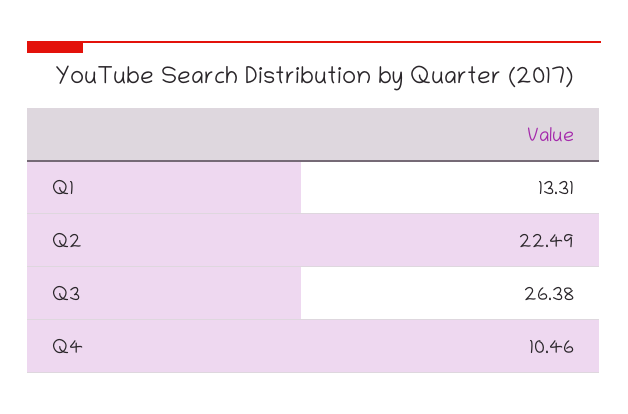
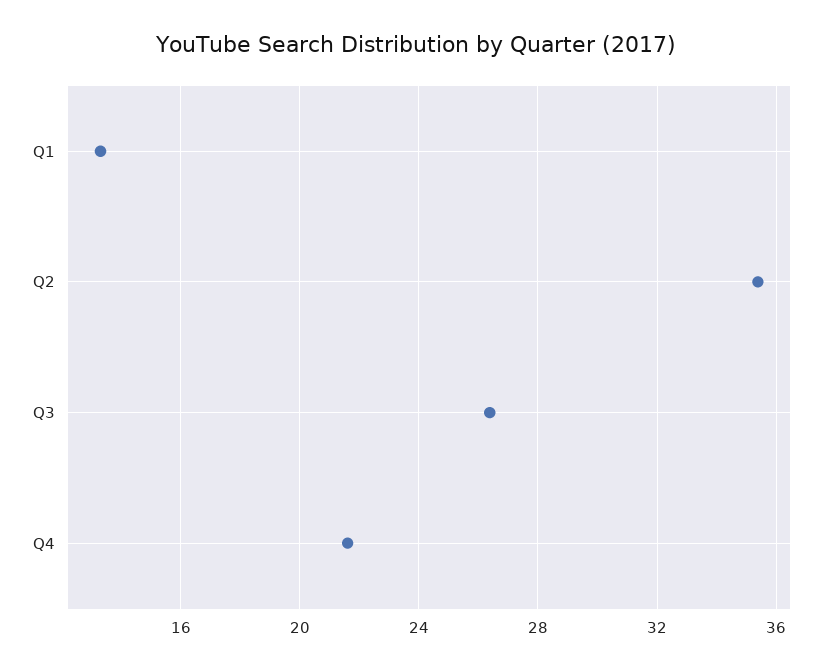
Q2: 22.49 -> 35.5
Q4: 10.46 -> 21.5

